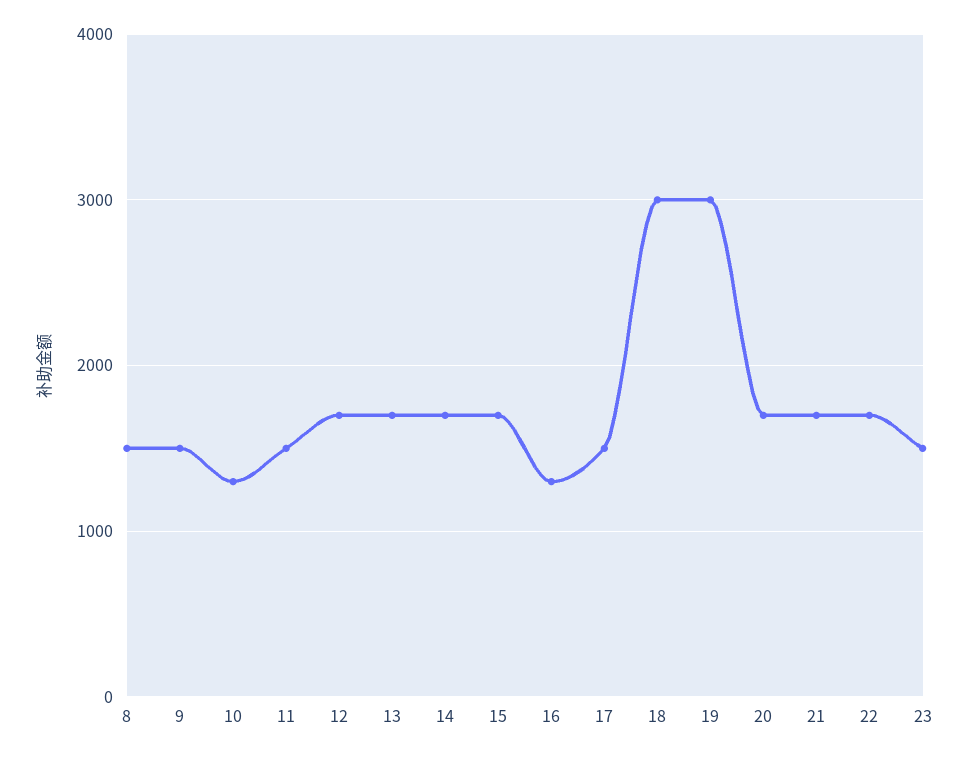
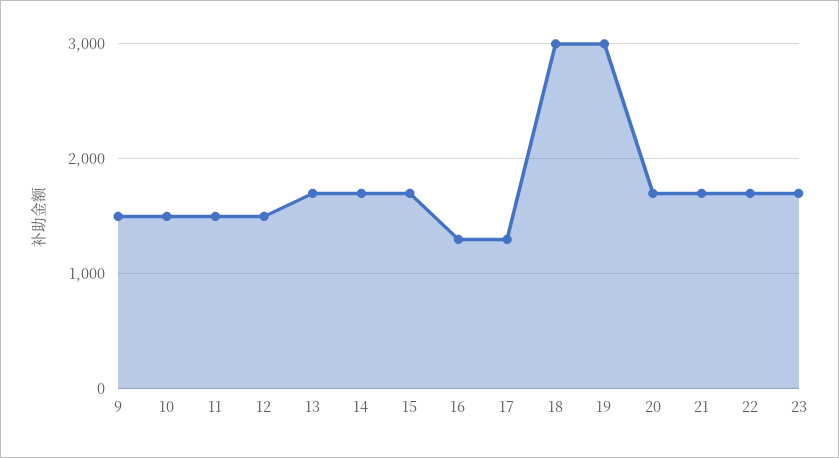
8: 1500 -> none
10: 1300 -> 1500
12: 1700 -> 1500
17: 1500 -> 1300
23: 1500 -> 1700

